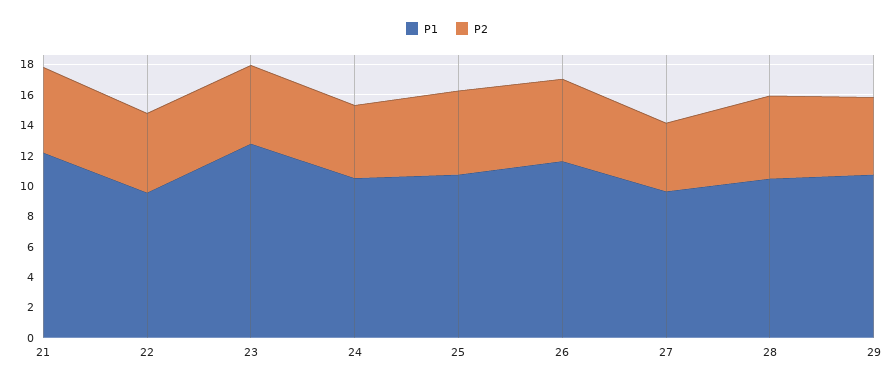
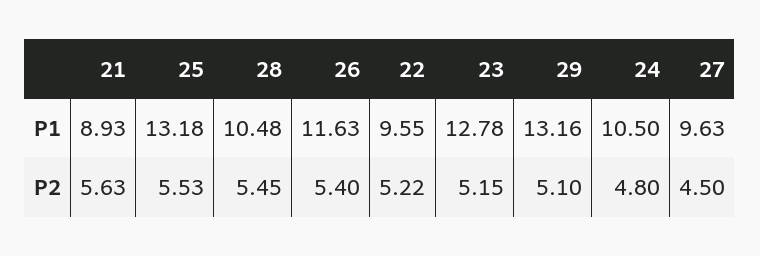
P1, 21: 12 -> 8.93
P1, 25: 11 -> 13.18
P1, 29: 11 -> 13.16

